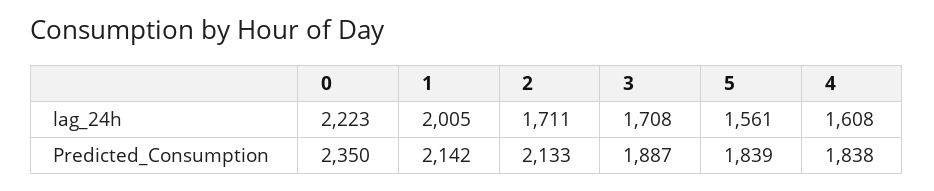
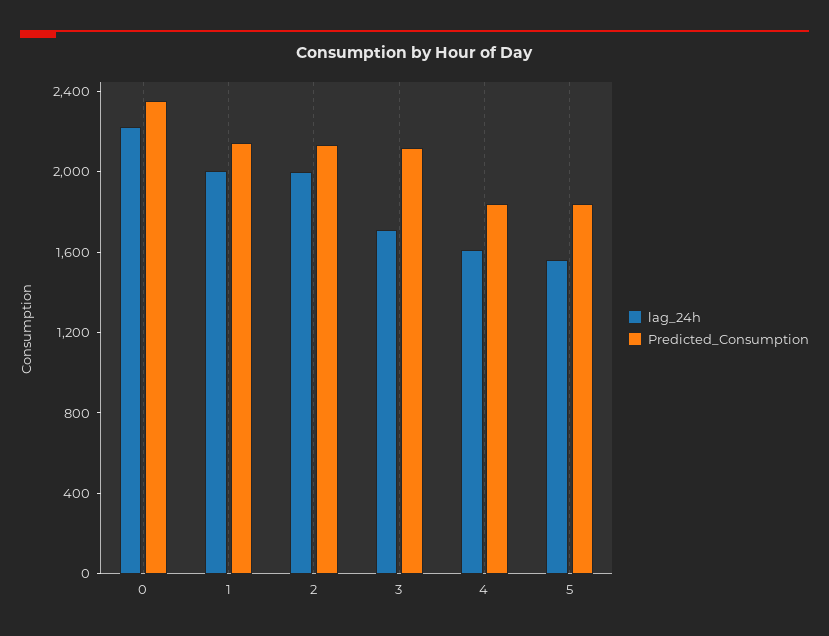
lag_24h, 2: 1711 -> 2000
Predicted_Consumption, 3: 1887 -> 2100

